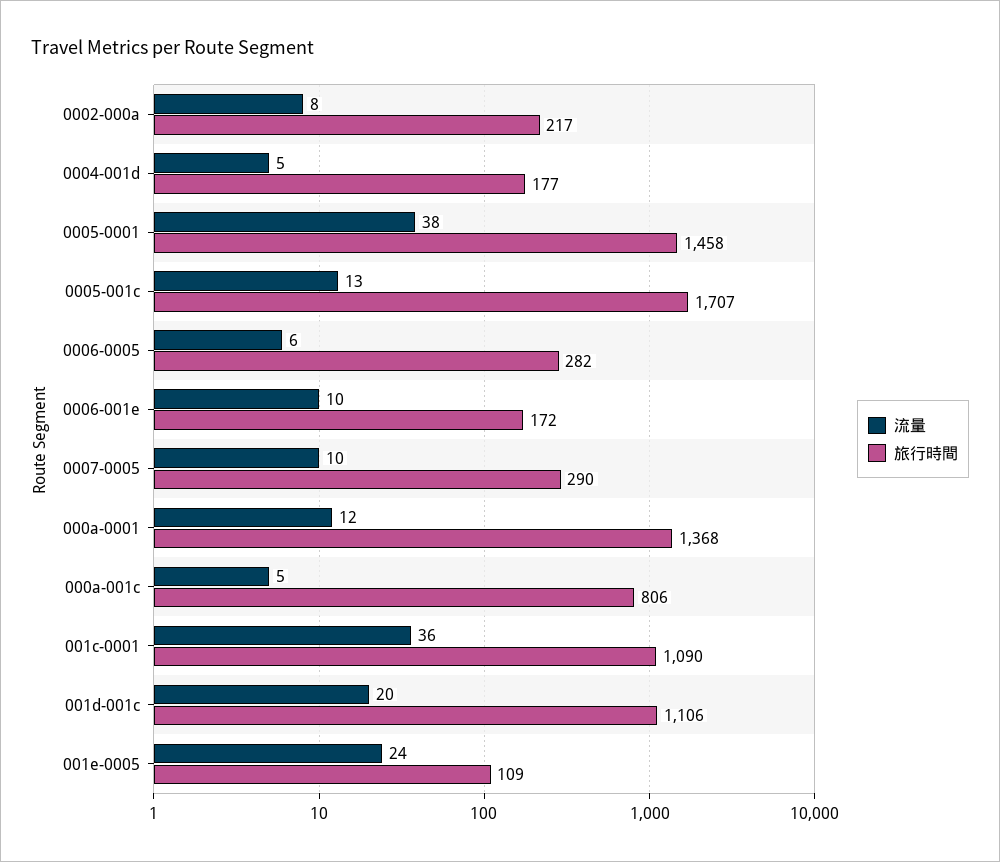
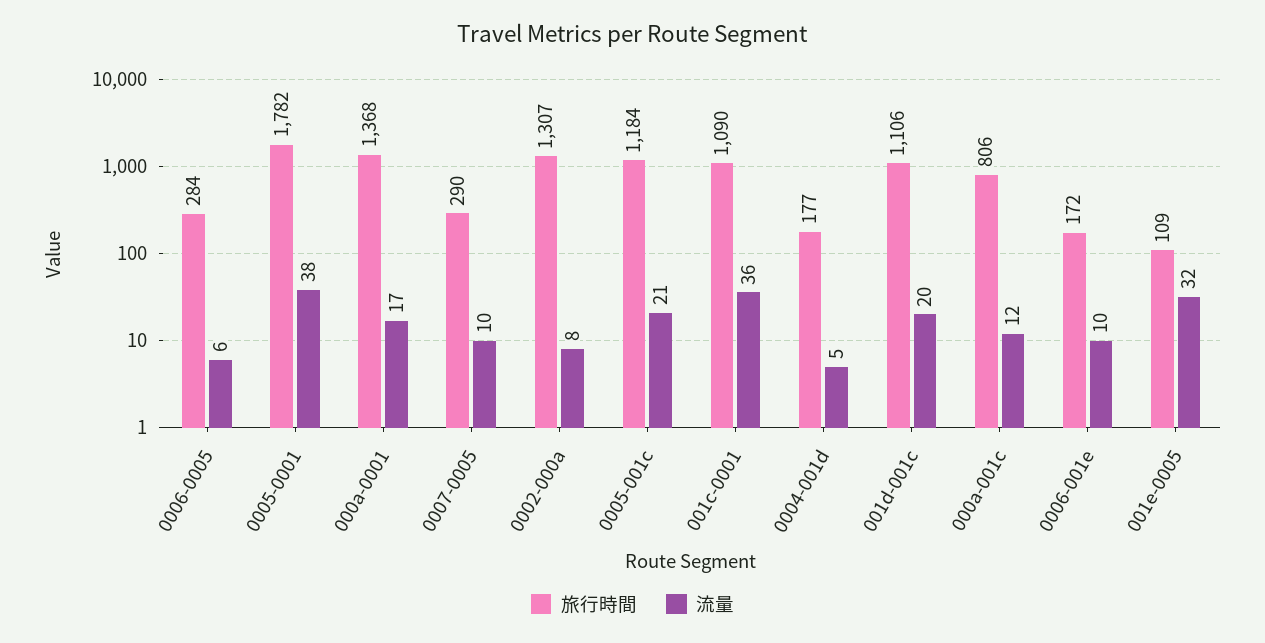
旅行時間, 0002-000a: 217 -> 1307
旅行時間, 0005-0001: 1458 -> 1782
流量, 0005-001c: 13 -> 21
旅行時間, 0005-001c: 1707 -> 1184
旅行時間, 0006-0005: 282 -> 284
流量, 000a-0001: 12 -> 17
流量, 000a-001c: 5 -> 12
流量, 001e-0005: 24 -> 32

